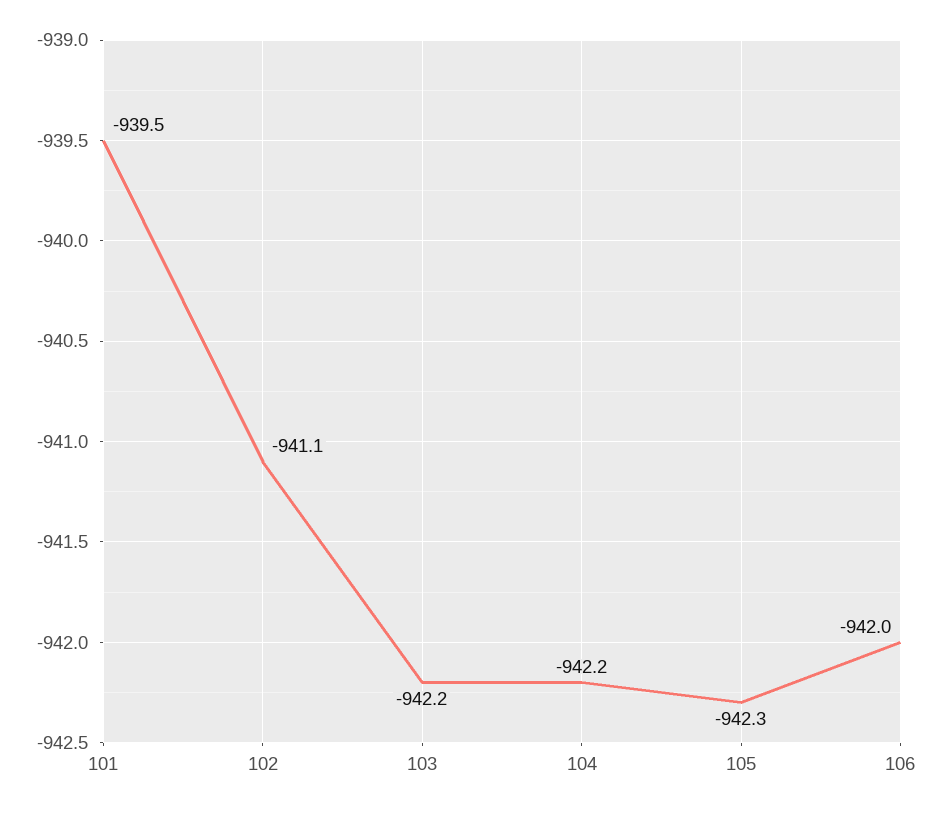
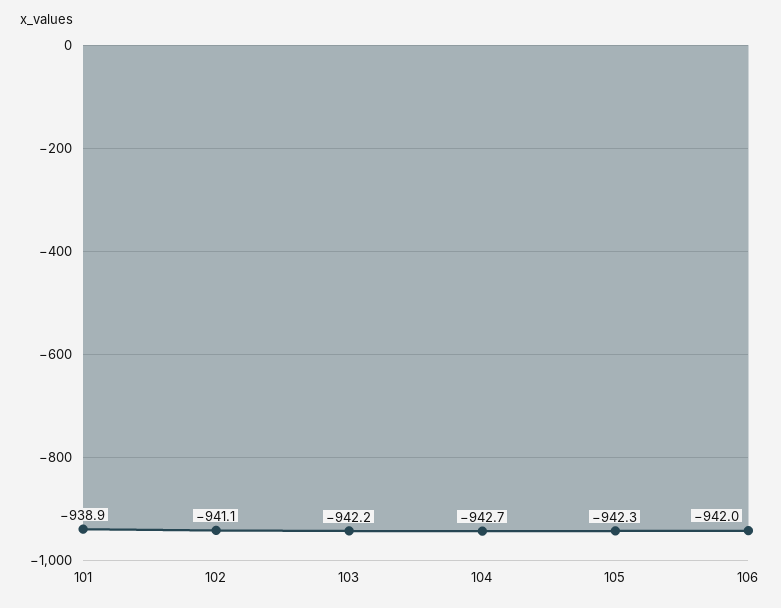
101: -939.5 -> -938.9
104: -942.2 -> -942.7

